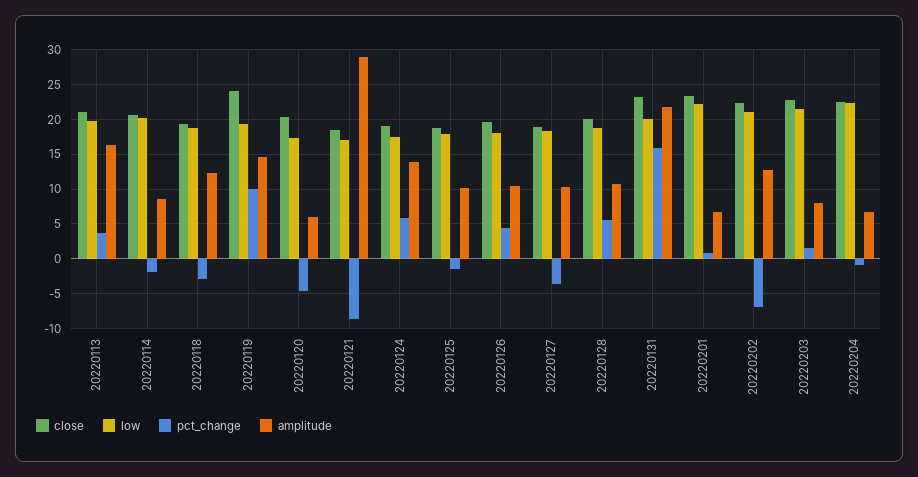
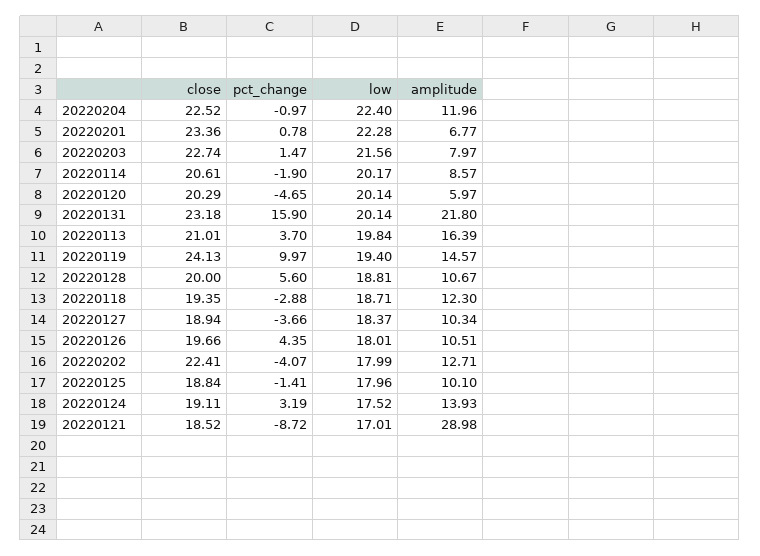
low, 20220120: 17 -> 20.14
pct_change, 20220124: 6 -> 3.19
low, 20220202: 21 -> 17.99
pct_change, 20220202: -7 -> -4.07
amplitude, 20220204: 7 -> 11.96

